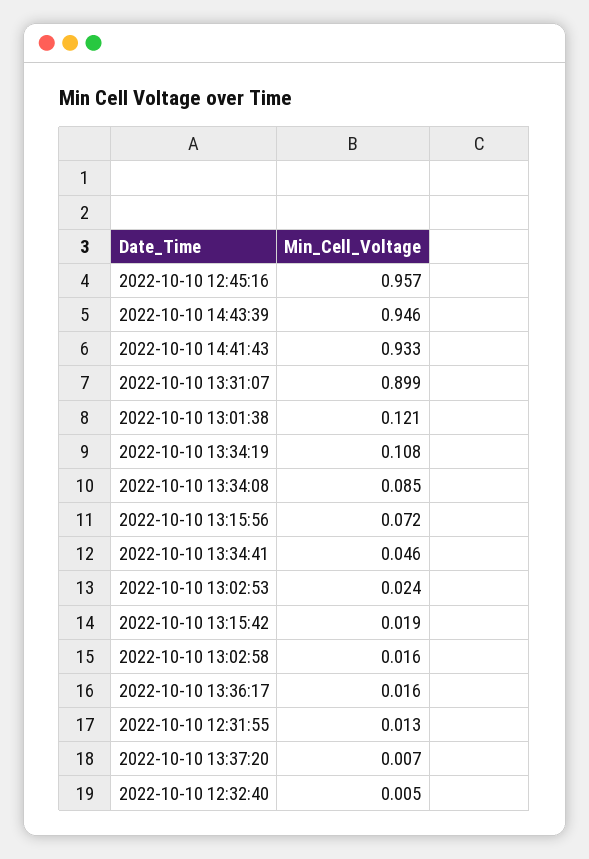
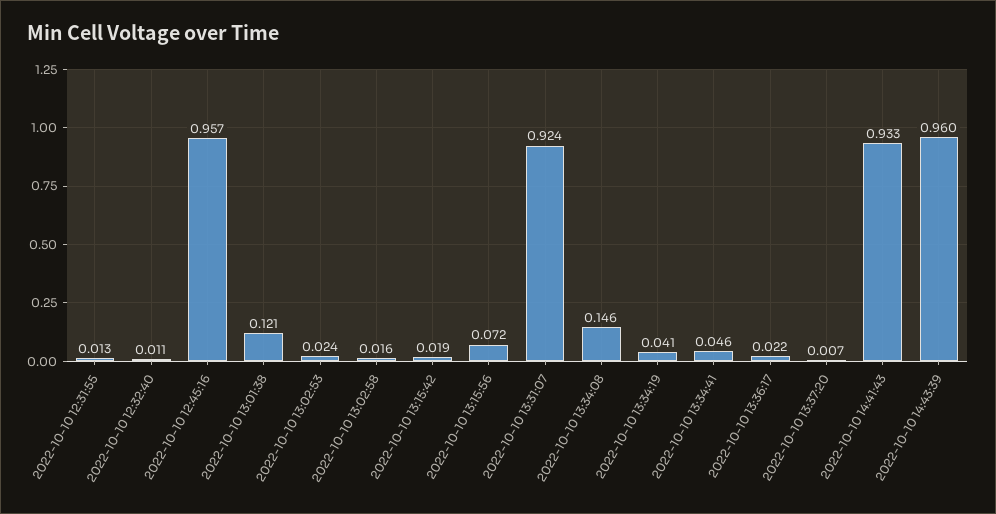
2022-10-10 14:43:39: 0.946 -> 0.96
2022-10-10 13:31:07: 0.899 -> 0.924
2022-10-10 13:34:19: 0.108 -> 0.041
2022-10-10 13:34:08: 0.085 -> 0.146
2022-10-10 13:36:17: 0.016 -> 0.022
2022-10-10 12:32:40: 0.005 -> 0.011

